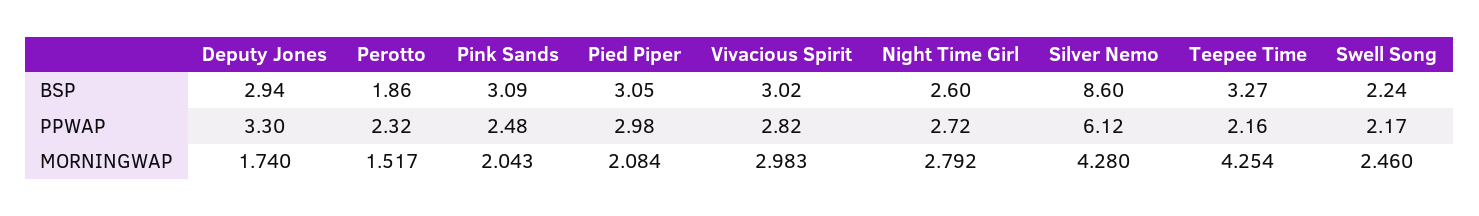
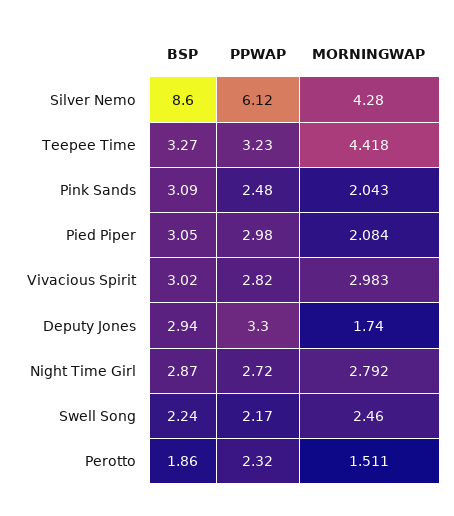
Night Time Girl, BSP: 2.6 -> 2.87
Teepee Time, PPWAP: 2.16 -> 3.23
Perotto, MORNINGWAP: 1.517 -> 1.511
Teepee Time, MORNINGWAP: 4.254 -> 4.418

